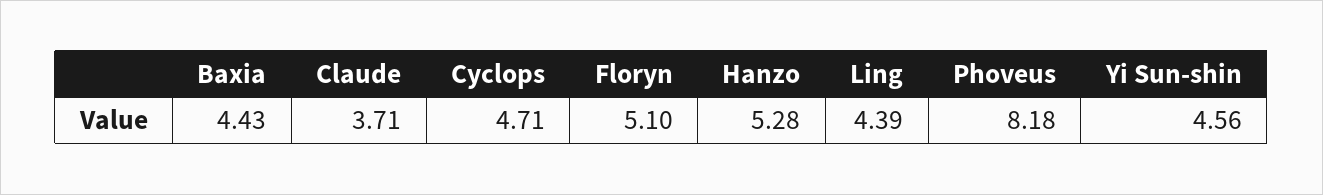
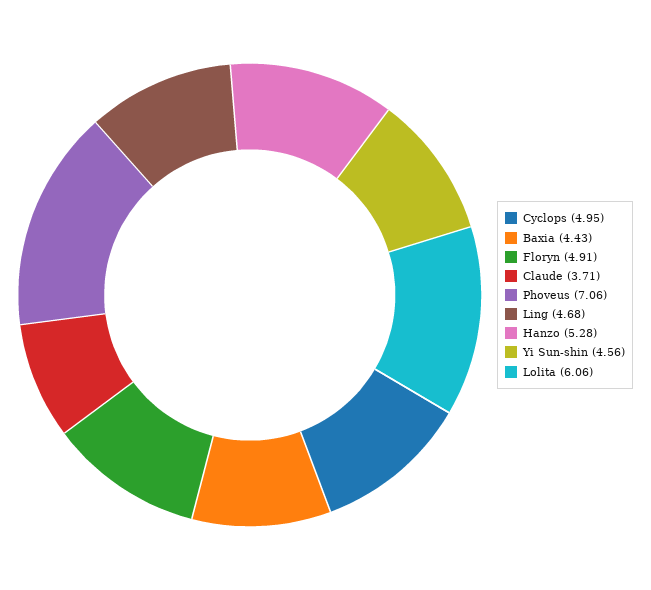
Cyclops: 4.71 -> 4.95
Floryn: 5.1 -> 4.91
Ling: 4.39 -> 4.68
Phoveus: 8.18 -> 7.06
Lolita: none -> 6.06

